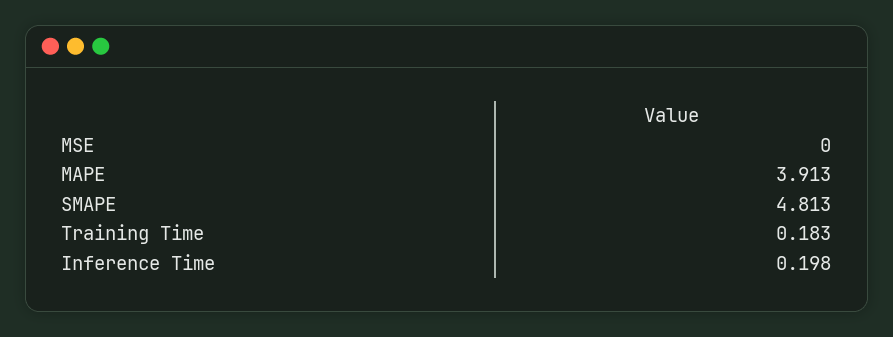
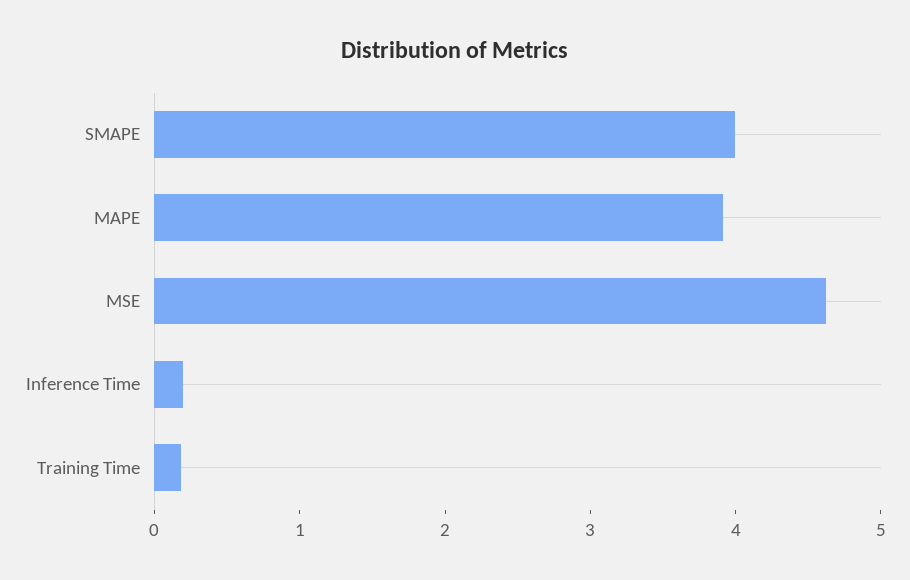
MSE: 0 -> 4.6
SMAPE: 4.813 -> 4

